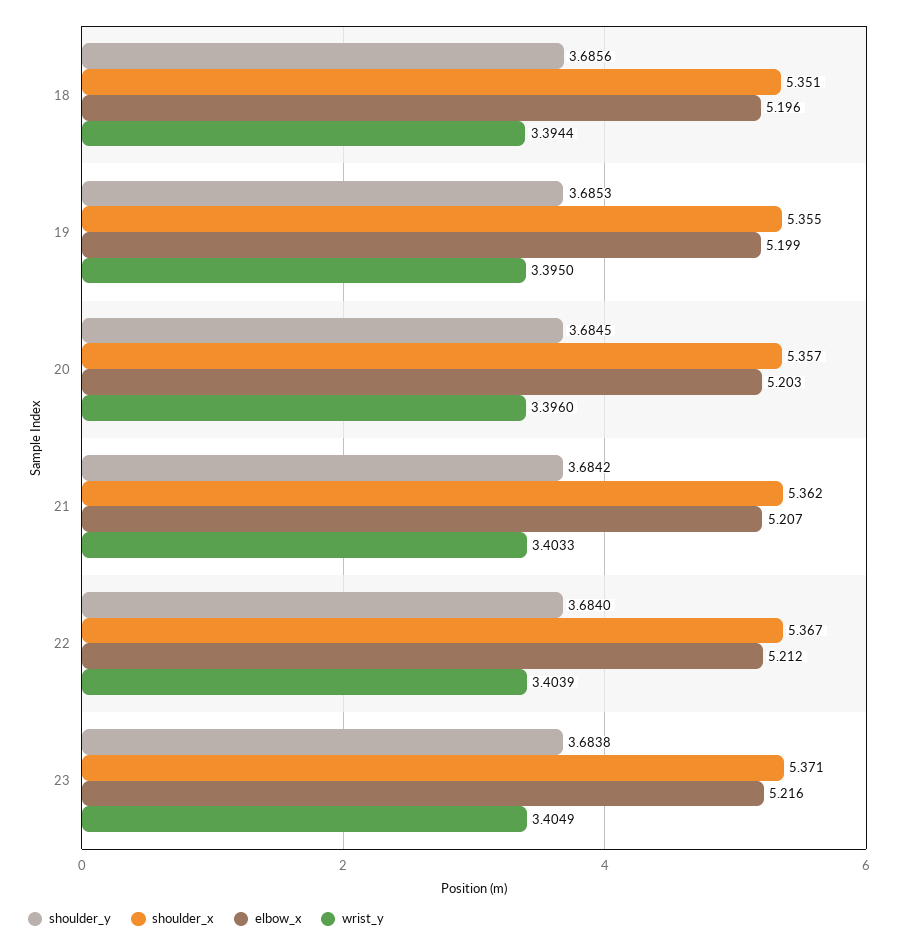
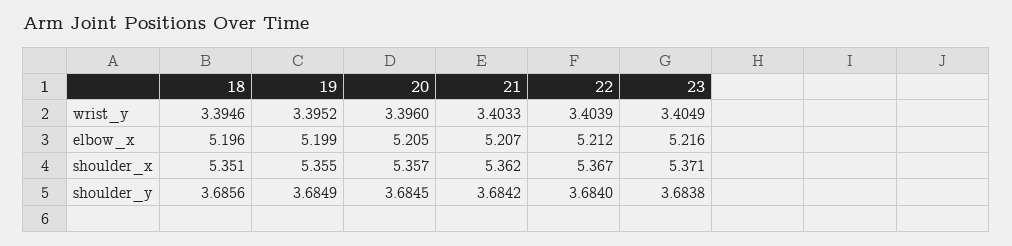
wrist_y, 18: 3.3944 -> 3.3946
shoulder_y, 19: 3.6853 -> 3.6849
wrist_y, 19: 3.395 -> 3.3952
elbow_x, 20: 5.203 -> 5.205

